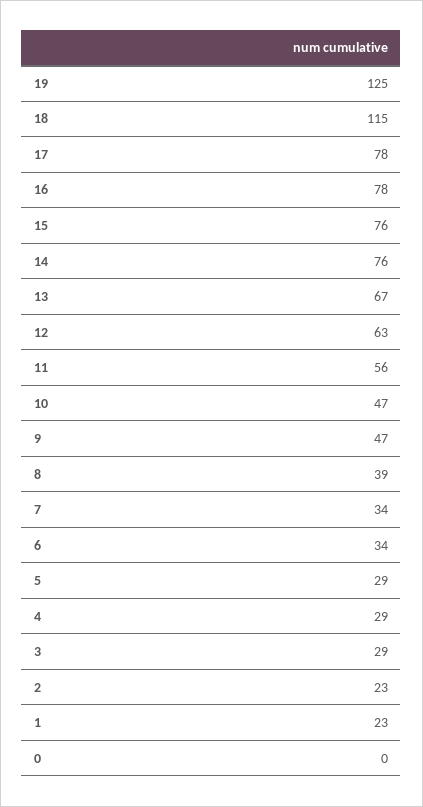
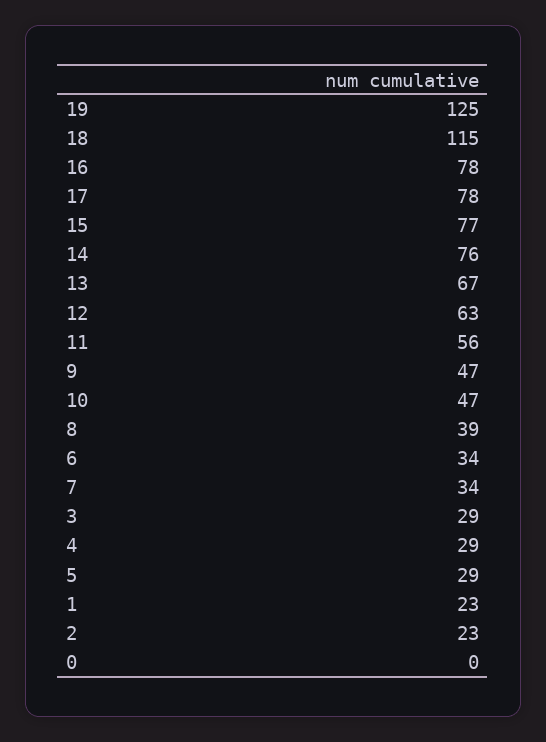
15: 76 -> 77

